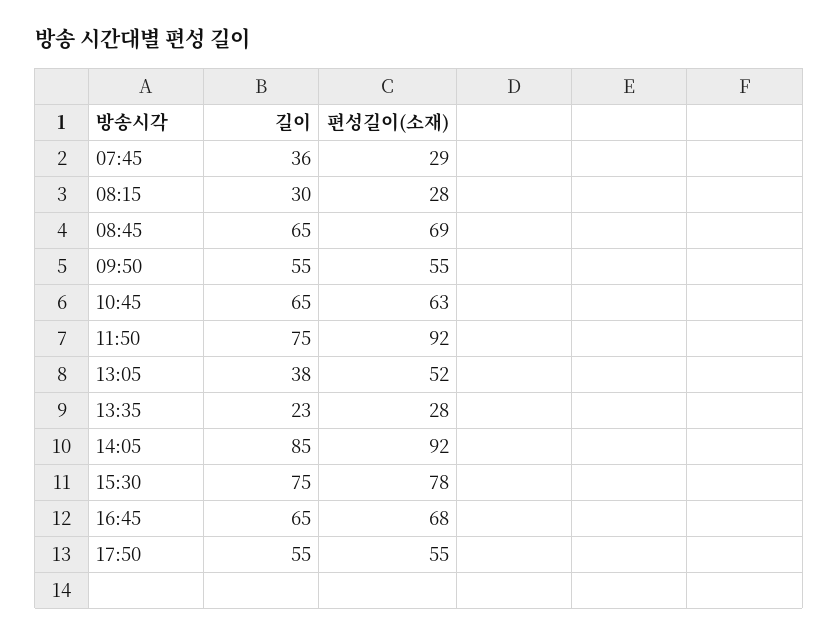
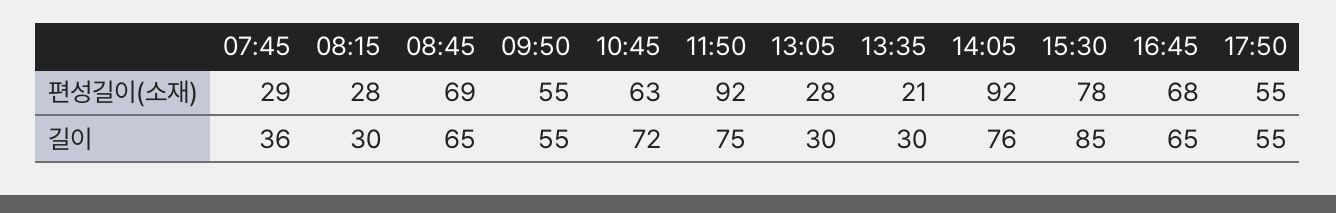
길이, 10:45: 65 -> 72
길이, 13:05: 38 -> 30
편성길이(소재), 13:05: 52 -> 28
길이, 13:35: 23 -> 30
편성길이(소재), 13:35: 28 -> 21
길이, 14:05: 85 -> 76
길이, 15:30: 75 -> 85

